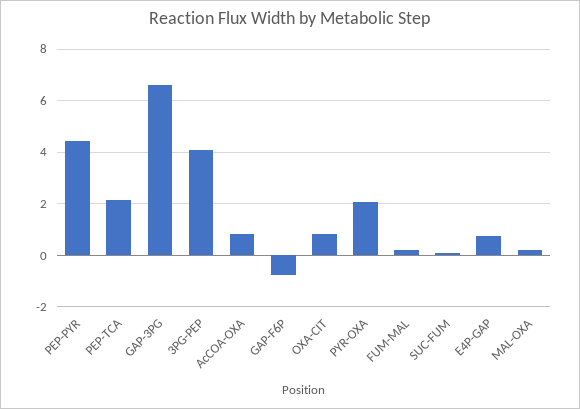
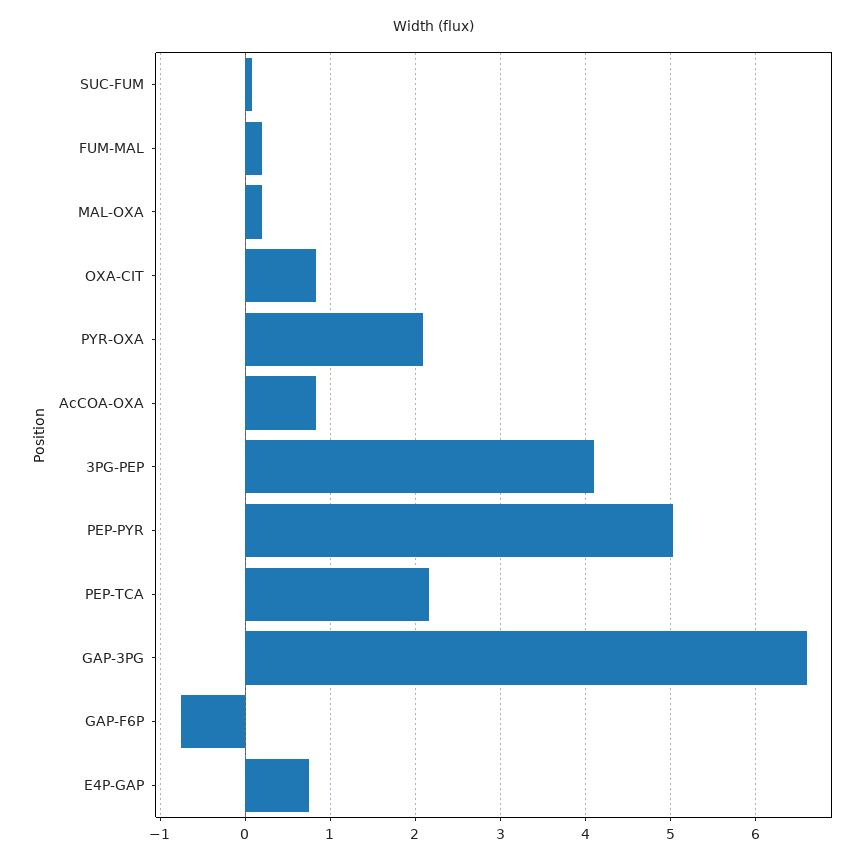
PEP-PYR: 4.5 -> 5

